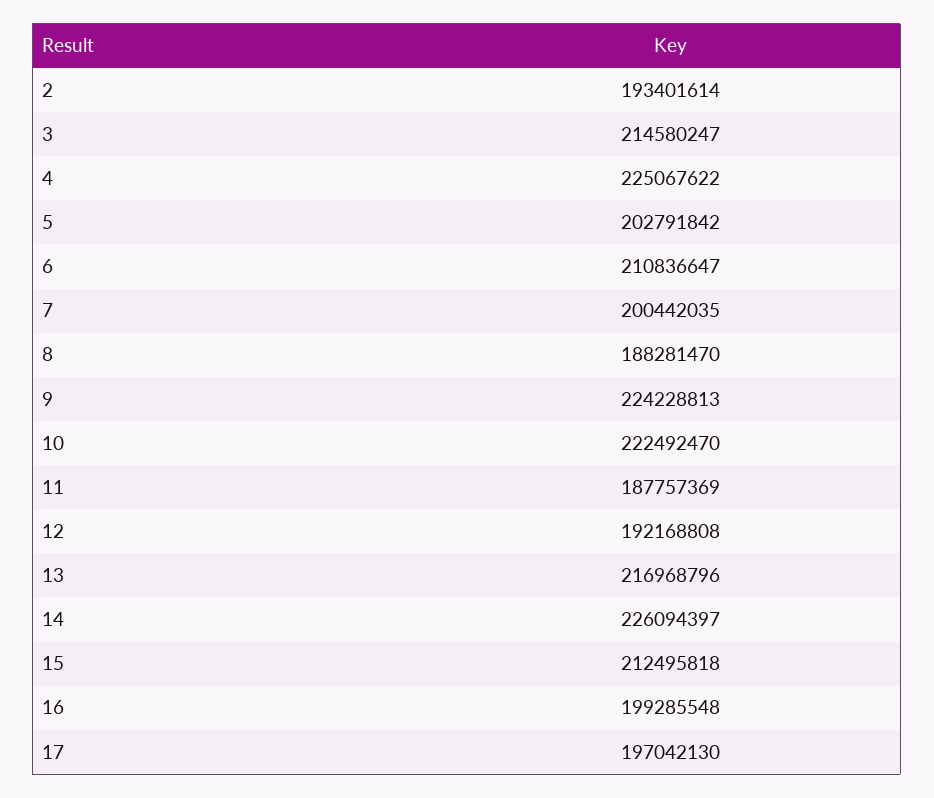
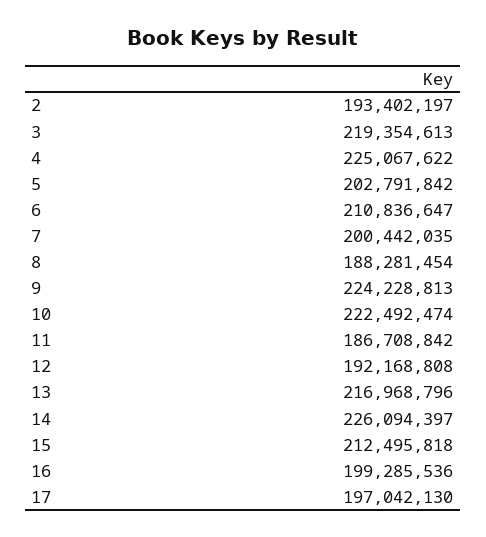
2: 193401614 -> 193402197
3: 214580247 -> 219354613
8: 188281470 -> 188281454
10: 222492470 -> 222492474
11: 187757369 -> 186708842
16: 199285548 -> 199285536

